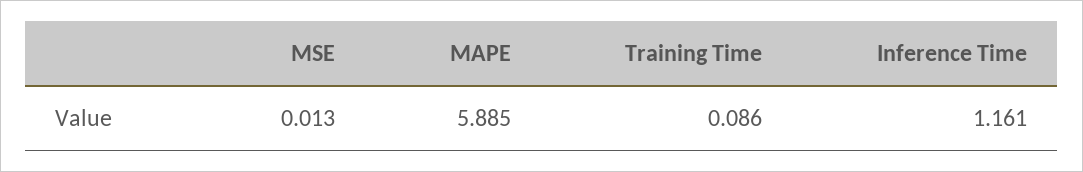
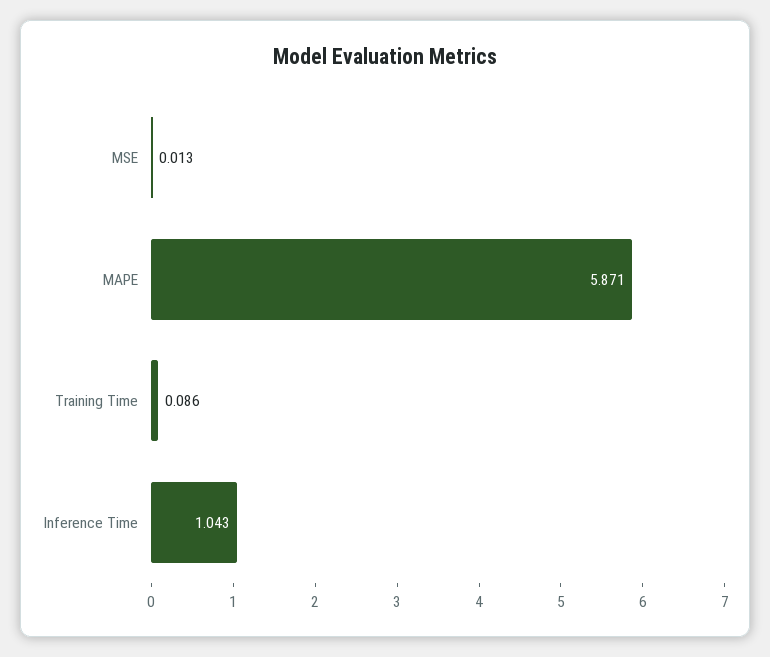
MAPE: 5.885 -> 5.871
Inference Time: 1.161 -> 1.043

